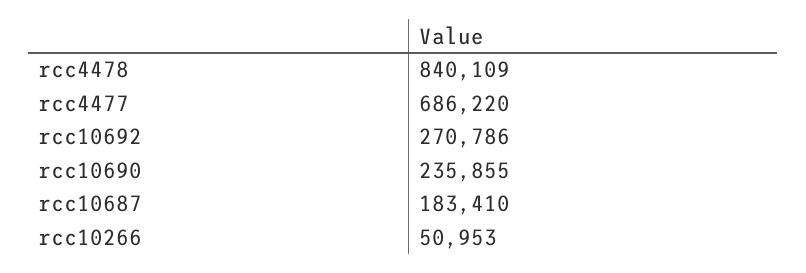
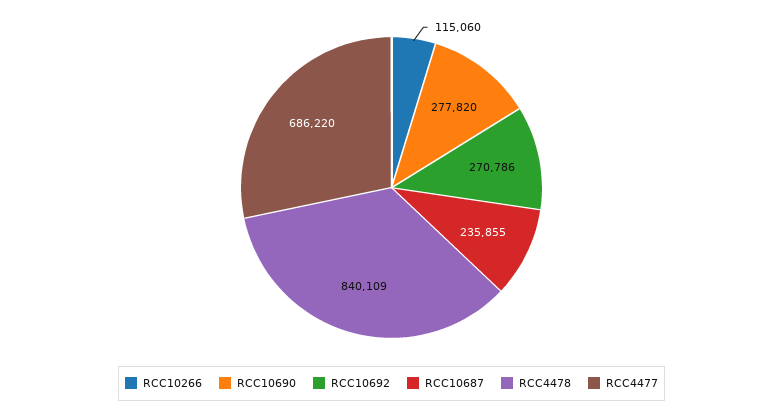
rcc10690: 235855 -> 277820
rcc10687: 183410 -> 235855
rcc10266: 50953 -> 115060

